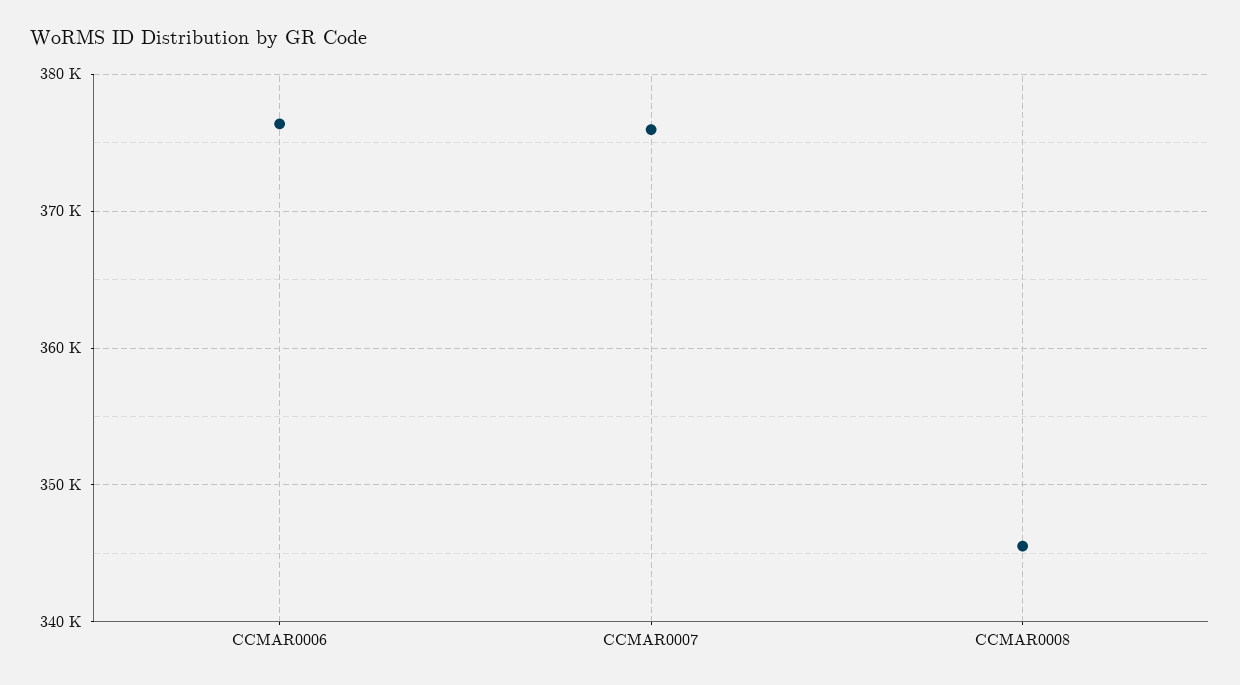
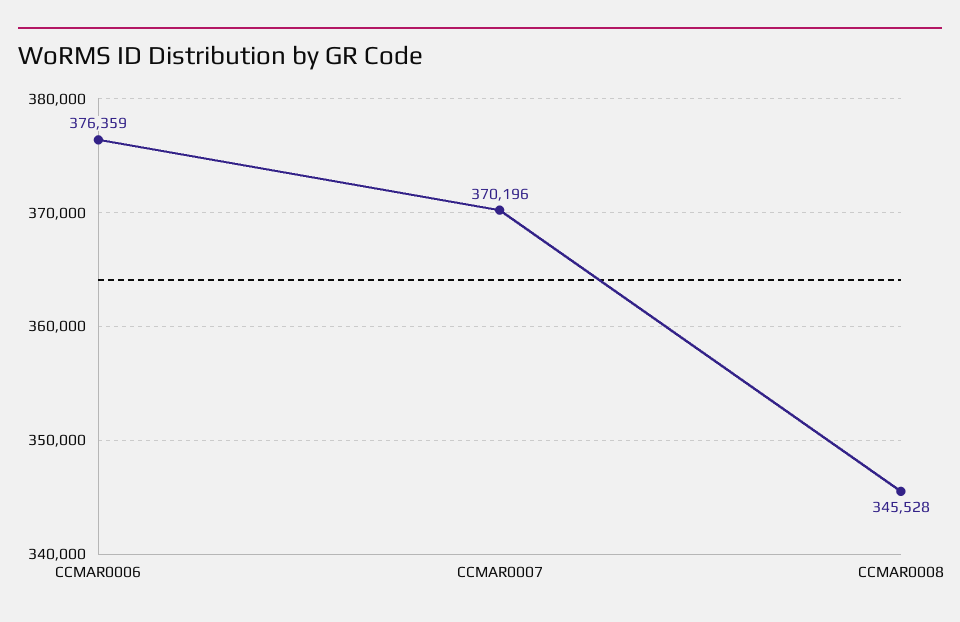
CCMAR0007: 376000 -> 370196

